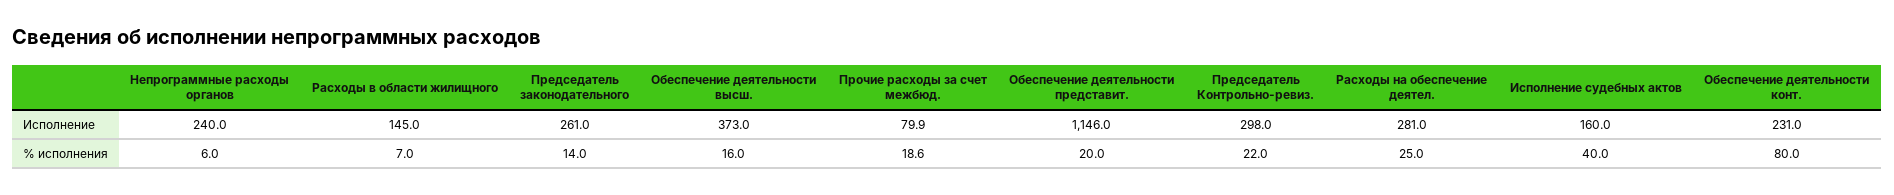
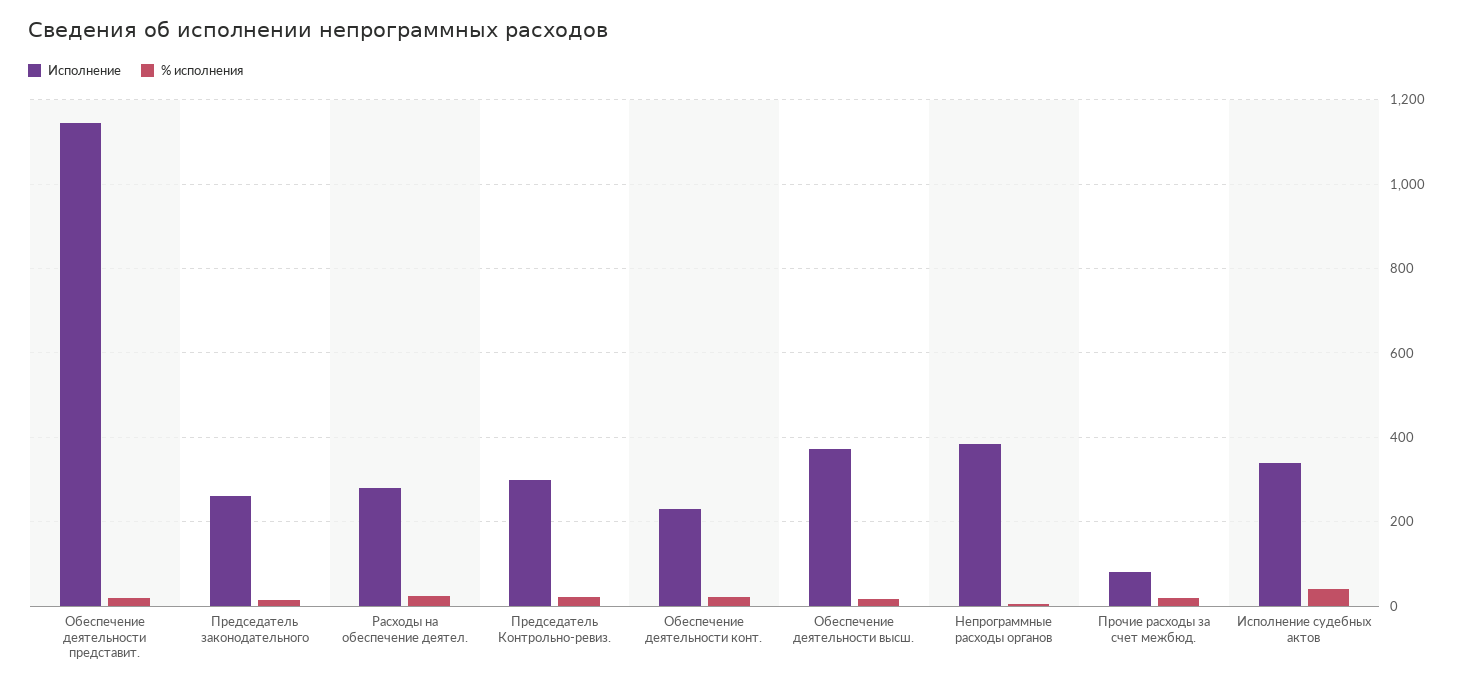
Исполнение, Непрограммные расходы органов: 240 -> 380
Исполнение, Расходы в области жилищного: 145 -> none
Исполнение, Исполнение судебных актов: 160 -> 340
% исполнения, Расходы в области жилищного: 7 -> none
% исполнения, Обеспечение деятельности конт.: 80 -> 20

